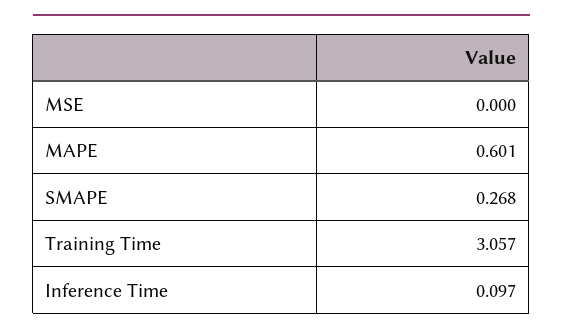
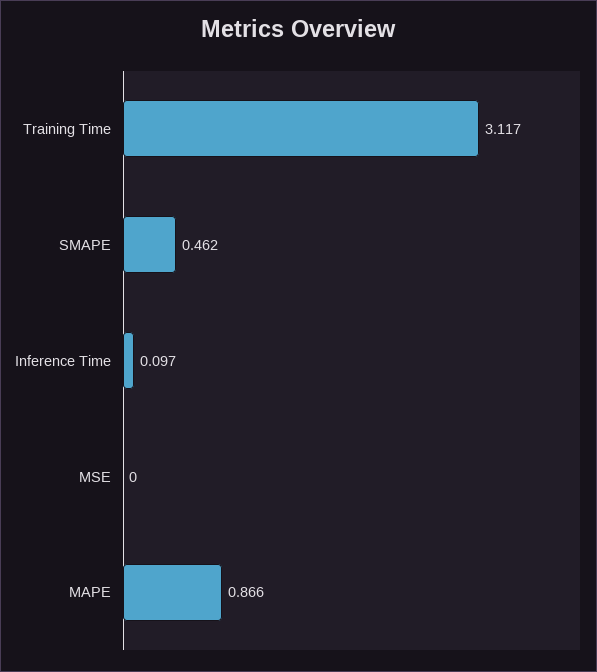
MAPE: 0.601 -> 0.866
SMAPE: 0.268 -> 0.462
Training Time: 3.057 -> 3.117

